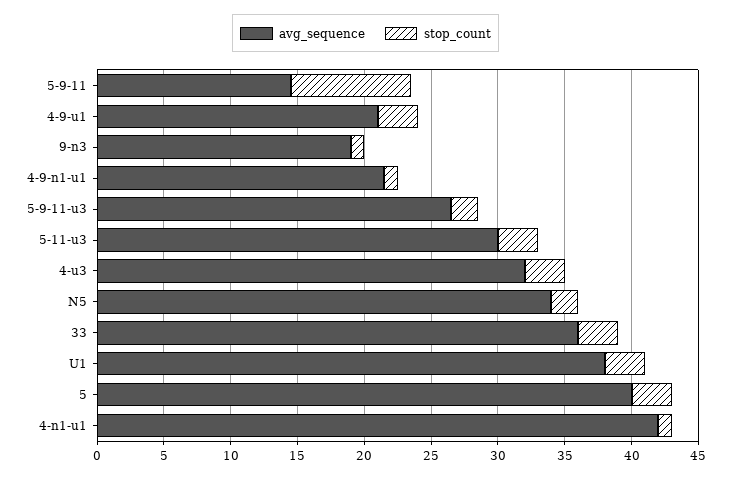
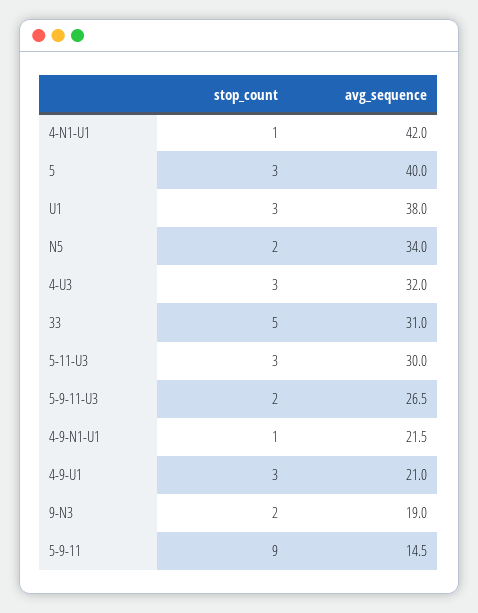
stop_count, 9-n3: 1 -> 2
avg_sequence, 33: 36 -> 31
stop_count, 33: 3 -> 5

